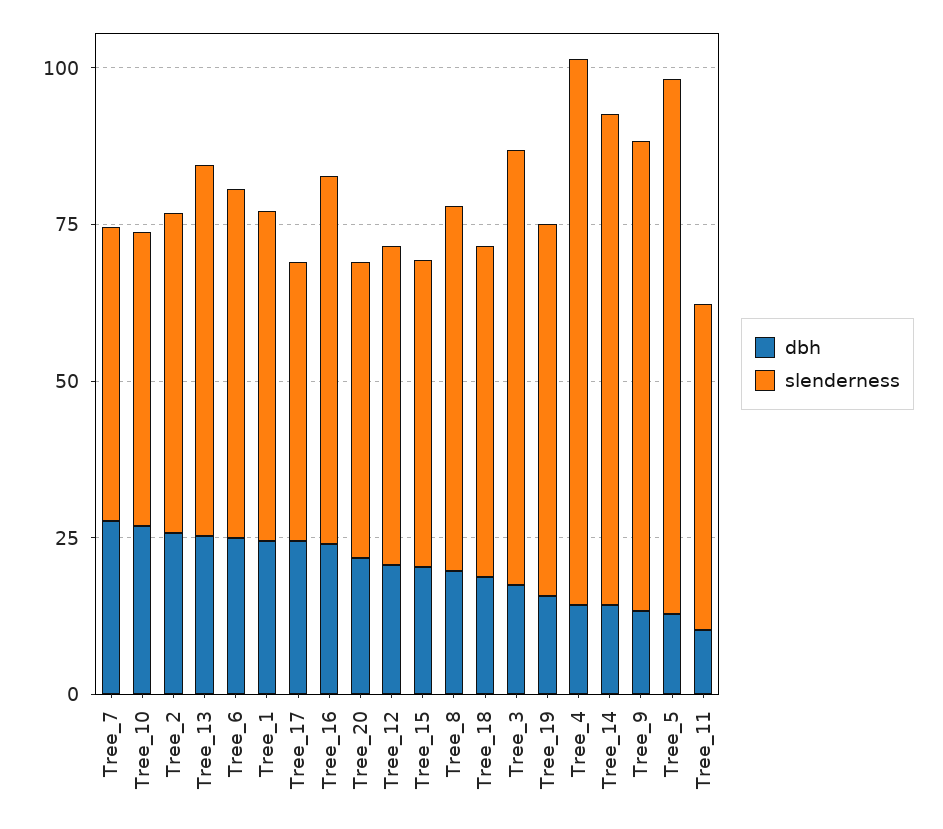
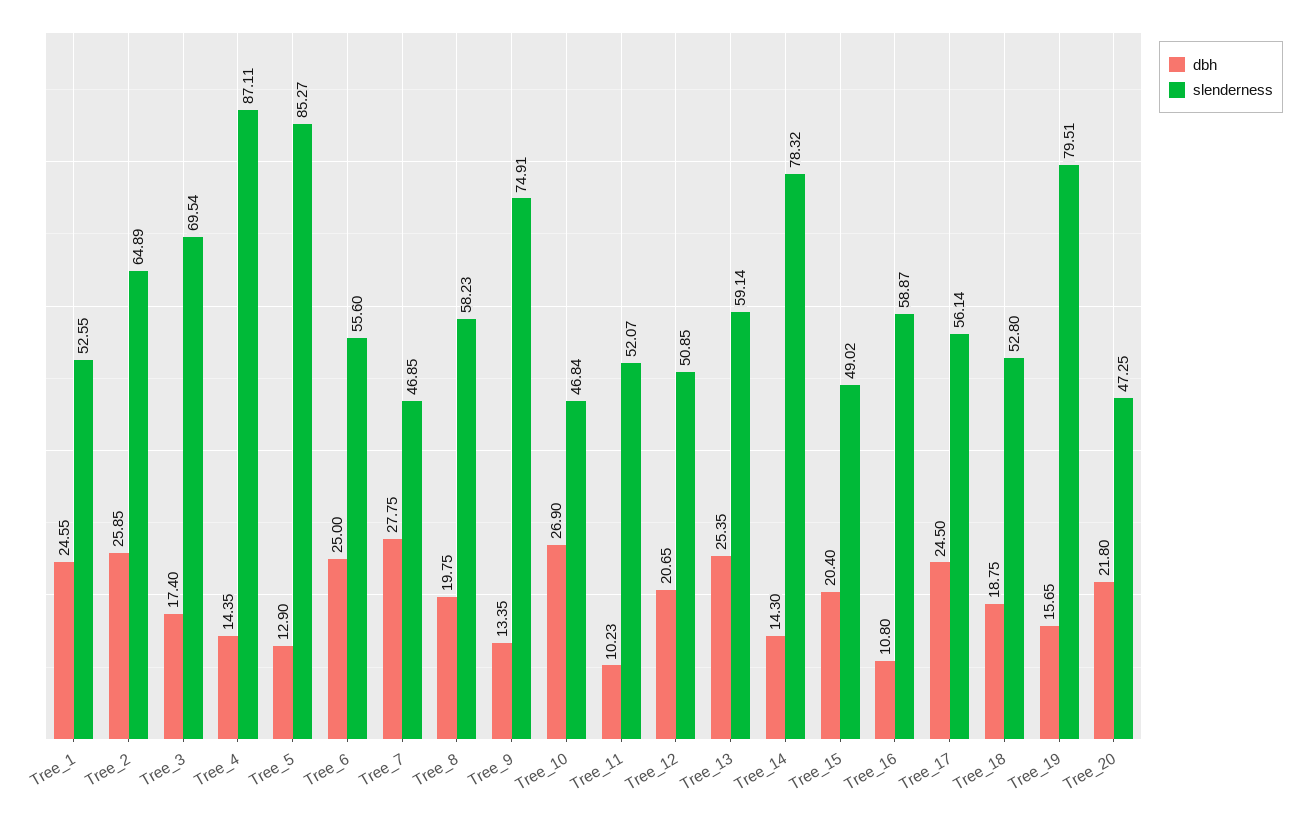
slenderness, Tree_2: 50 -> 64.89
slenderness, Tree_17: 45 -> 56.14
dbh, Tree_16: 25 -> 10.8
slenderness, Tree_19: 60 -> 79.51

